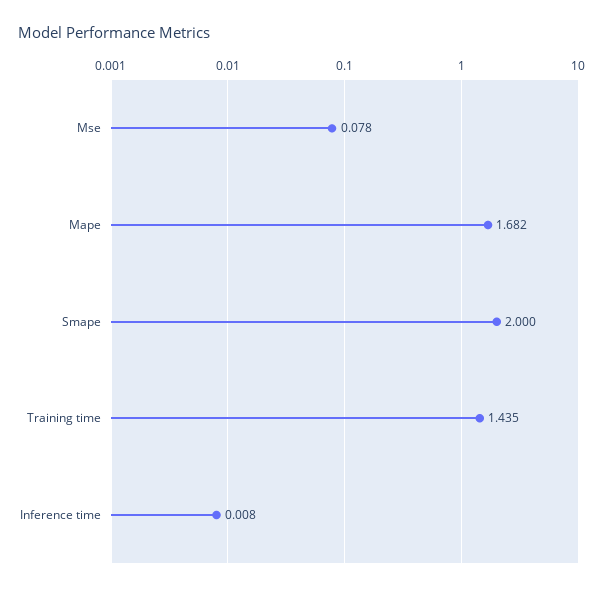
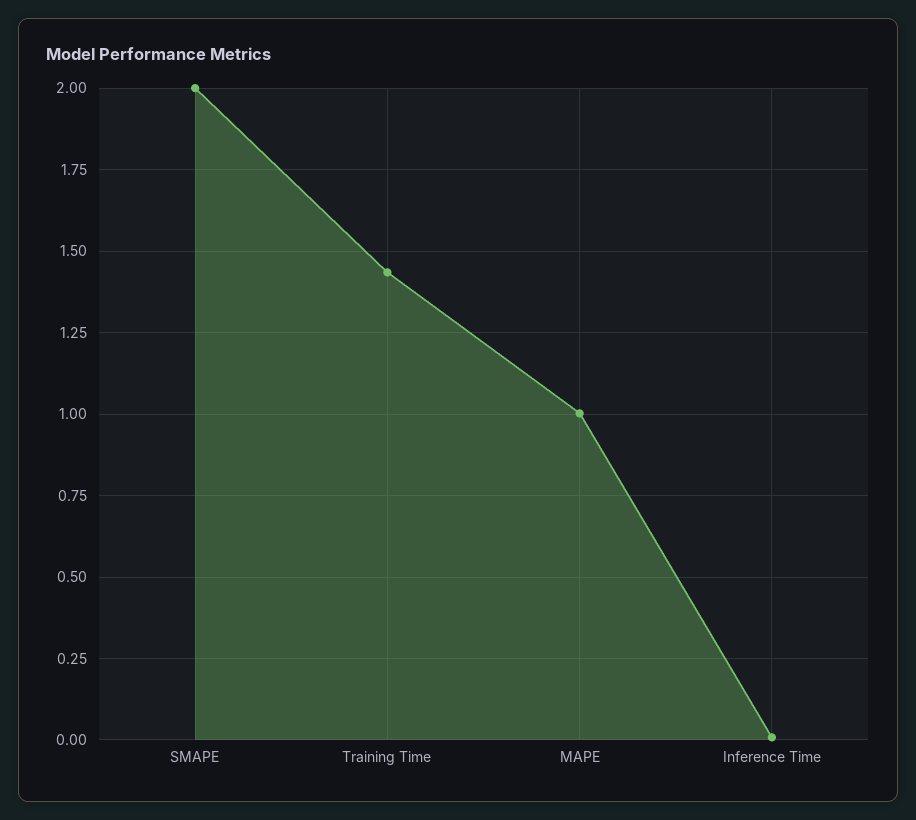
Mse: 0.078 -> none
Mape: 1.682 -> 1

